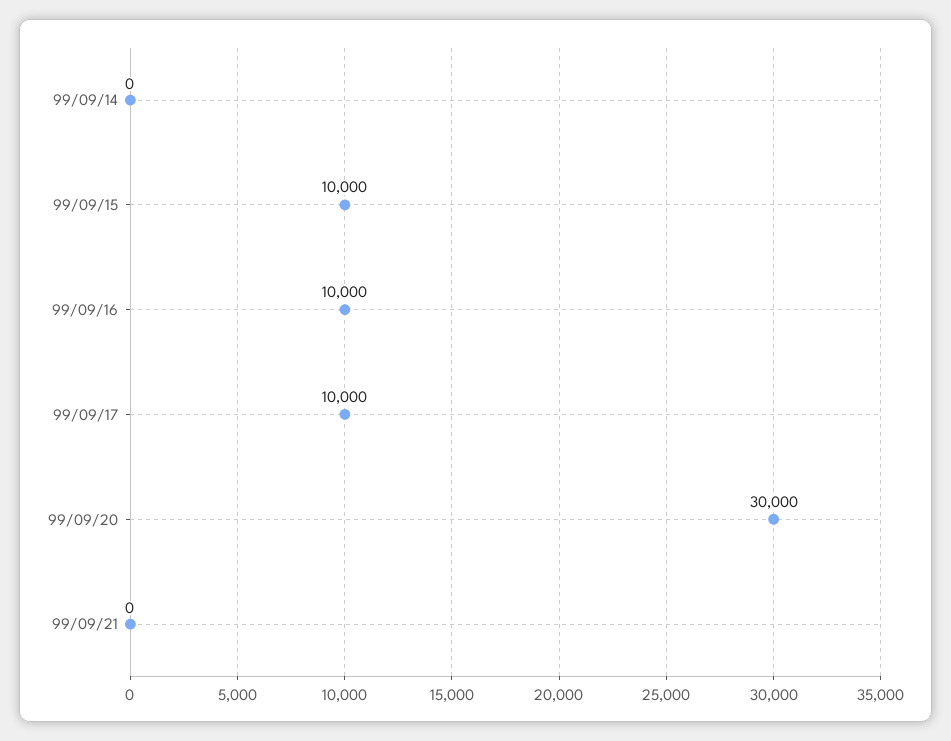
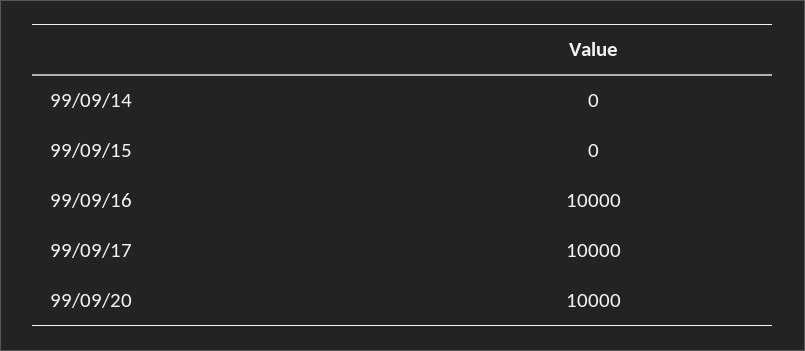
99/09/15: 10000 -> 0
99/09/20: 30000 -> 10000
99/09/21: 0 -> none

